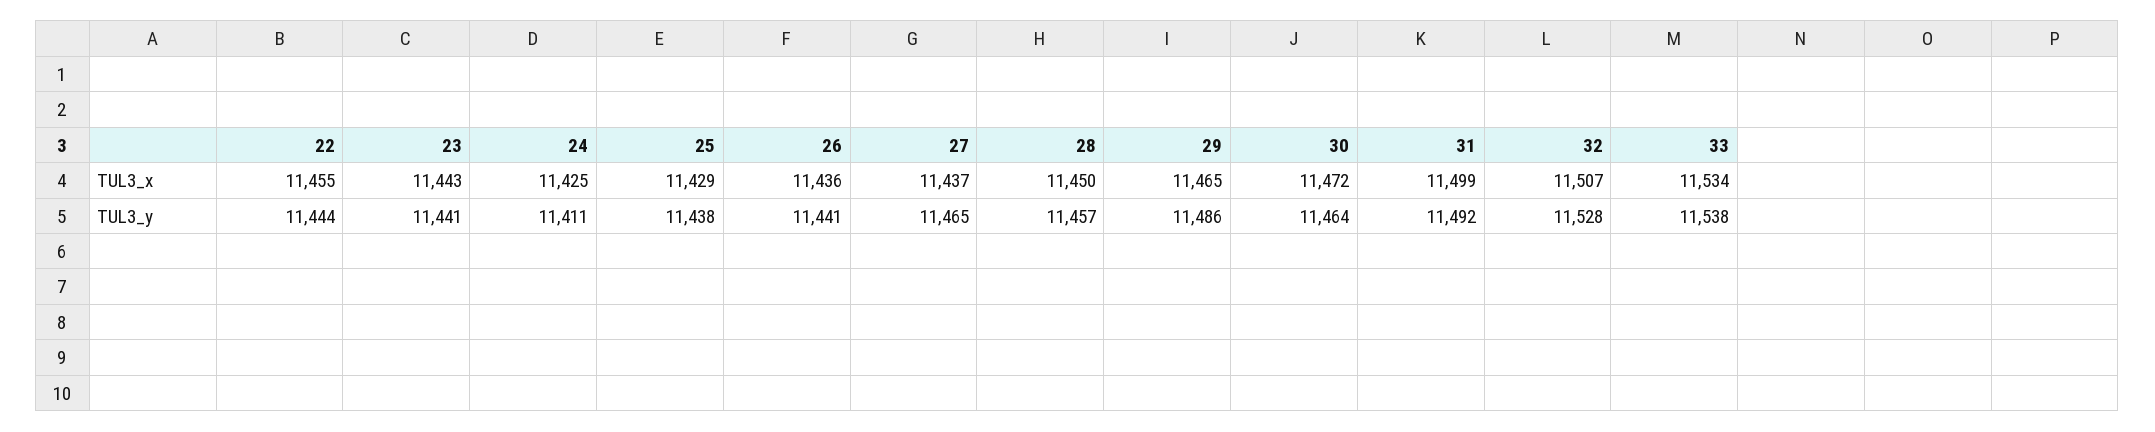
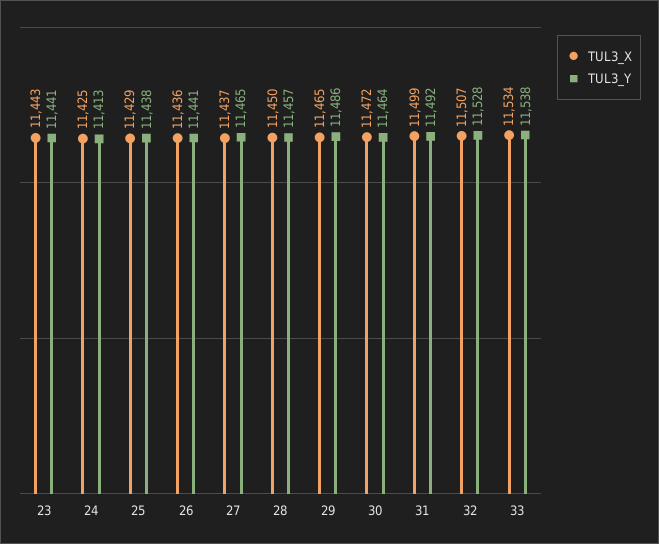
TUL3_x, 22: 11455 -> none
TUL3_y, 22: 11444 -> none
TUL3_y, 24: 11411 -> 11413

